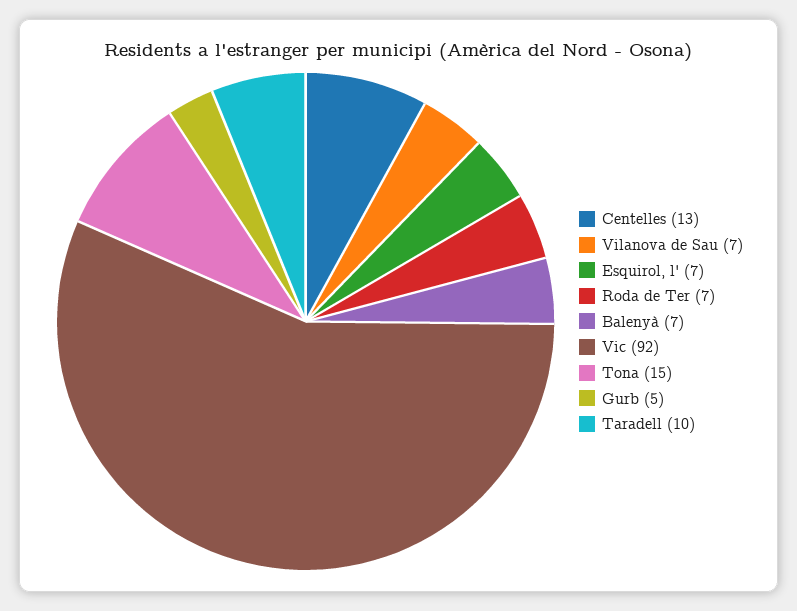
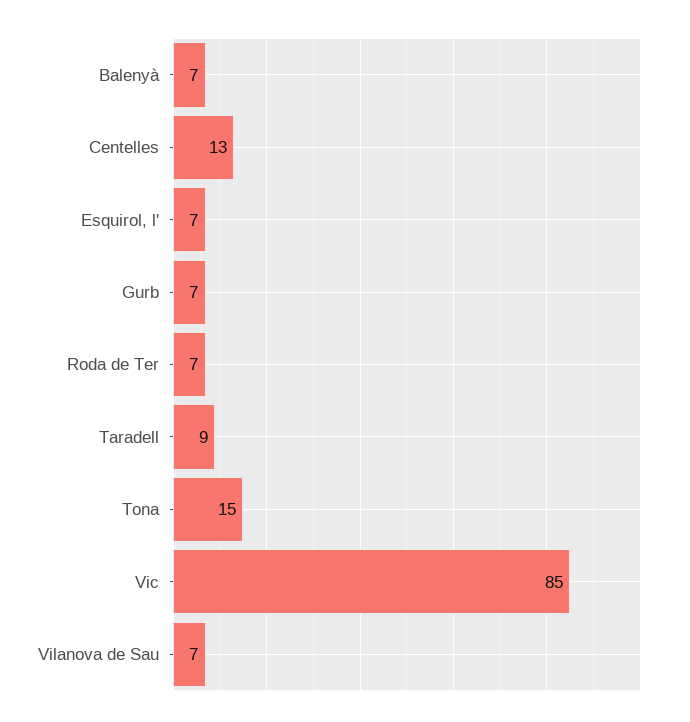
Vic: 92 -> 85
Gurb: 5 -> 7
Taradell: 10 -> 9

